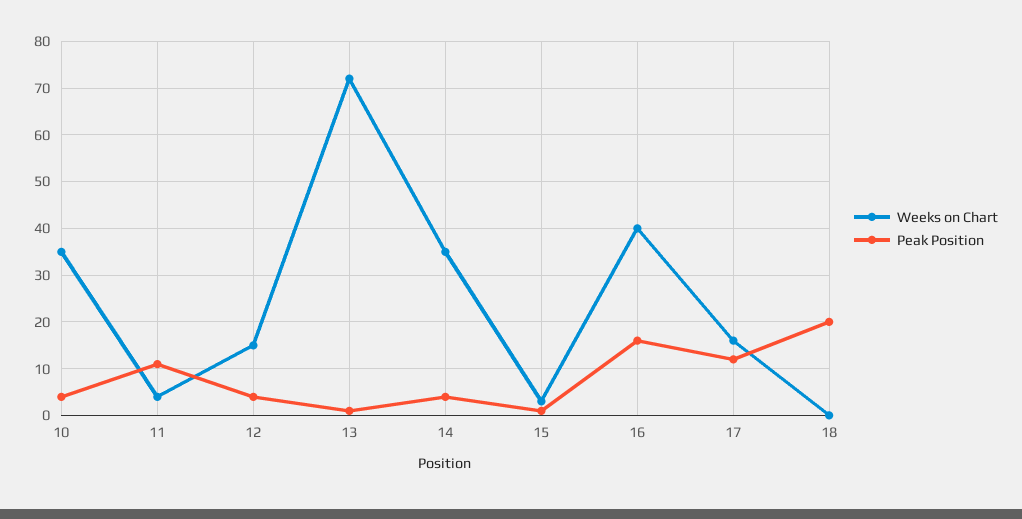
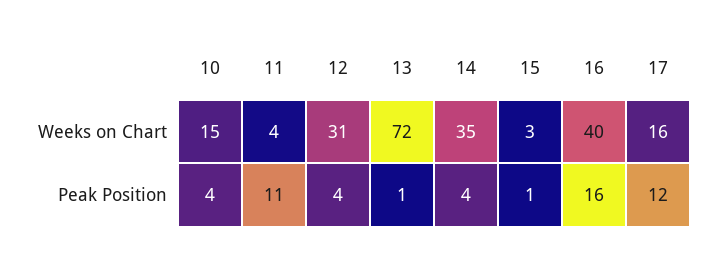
Weeks on Chart, 10: 35 -> 15
Weeks on Chart, 12: 15 -> 31
Weeks on Chart, 18: 0 -> none
Peak Position, 18: 20 -> none

